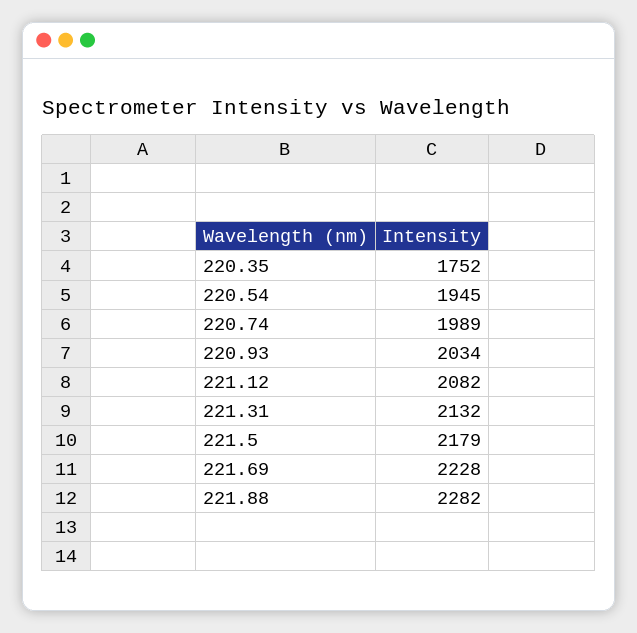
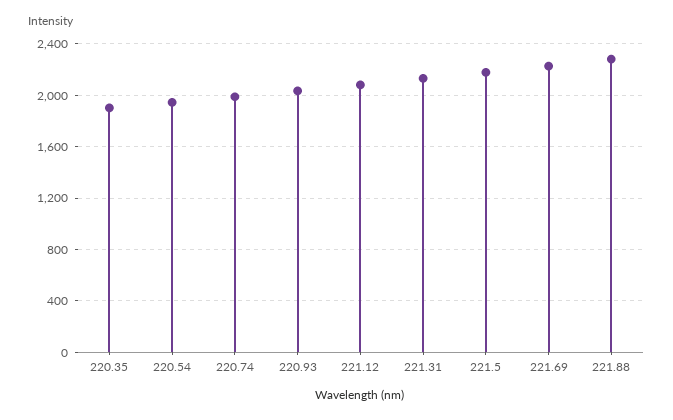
220.35: 1752 -> 1900

